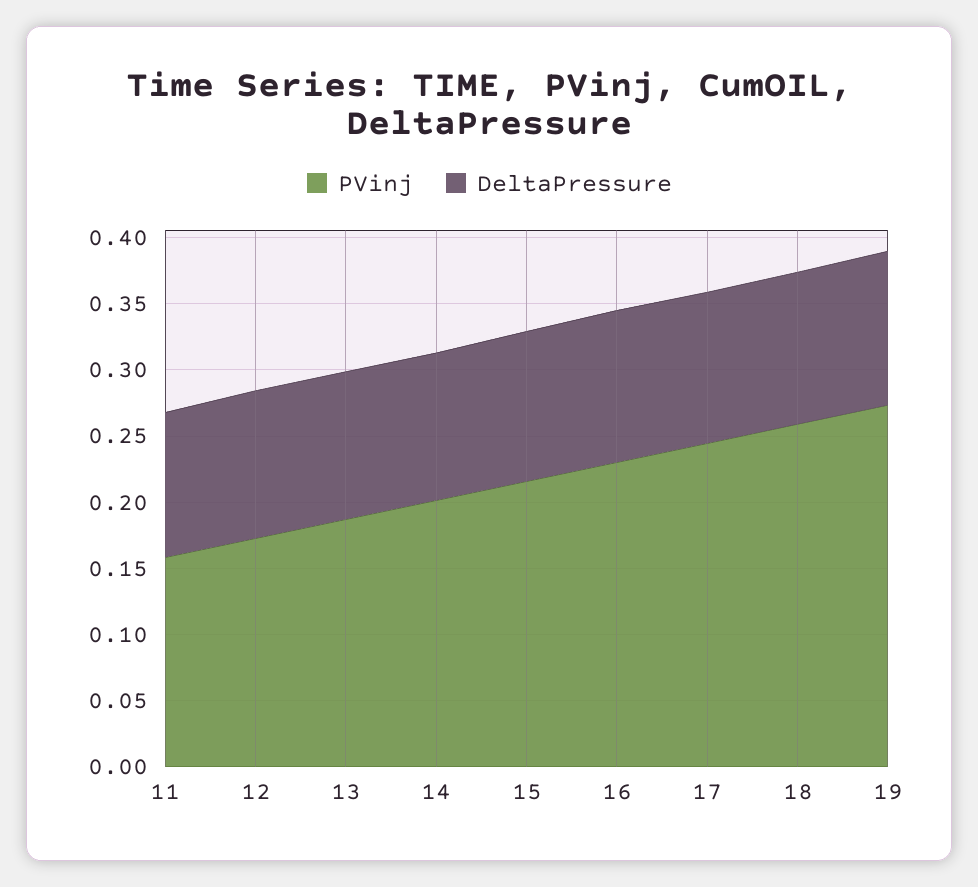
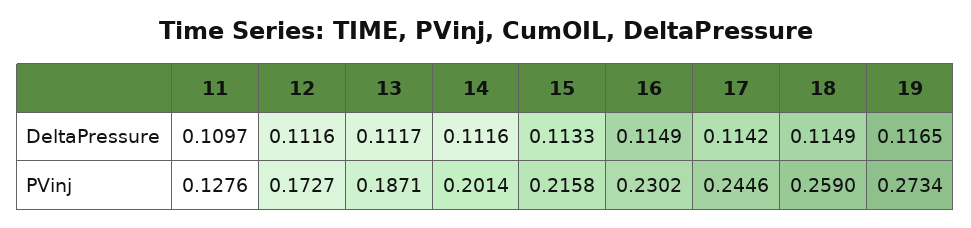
PVinj, 11: 0.16 -> 0.1276

